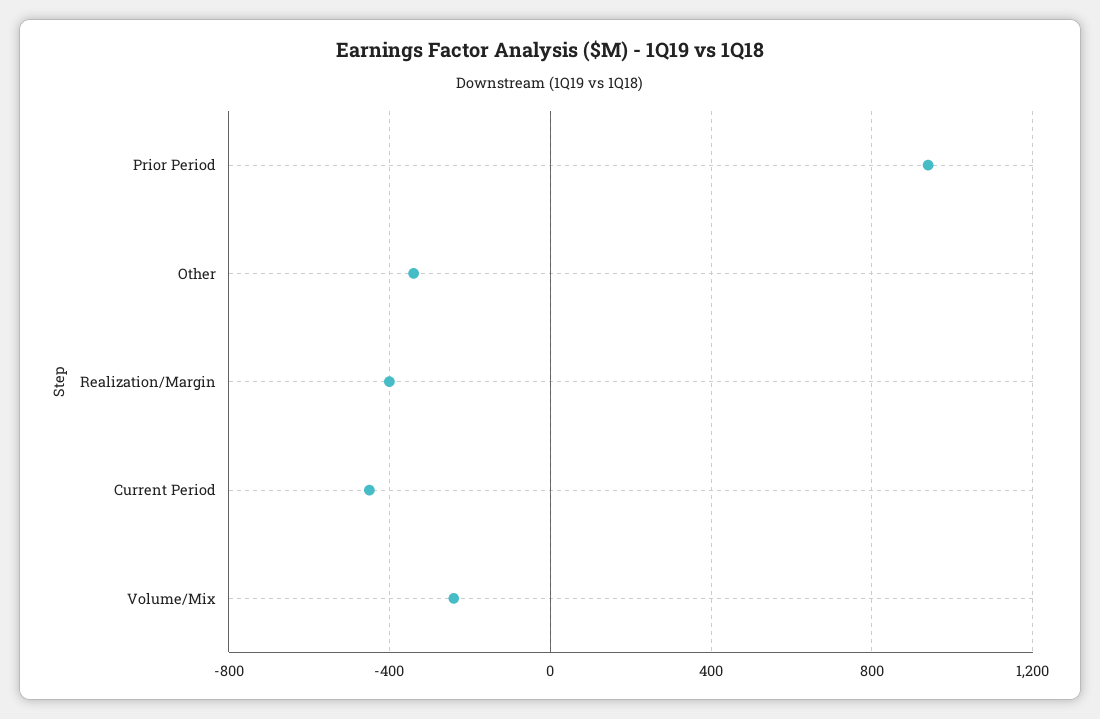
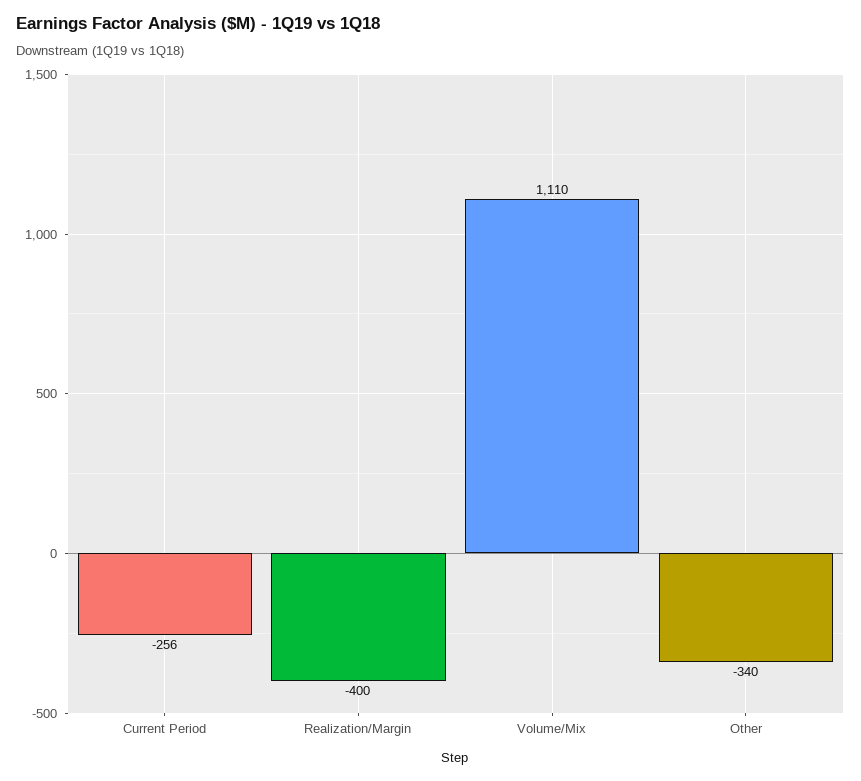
Prior Period: 950 -> none
Current Period: -450 -> -256
Volume/Mix: -250 -> 1110

